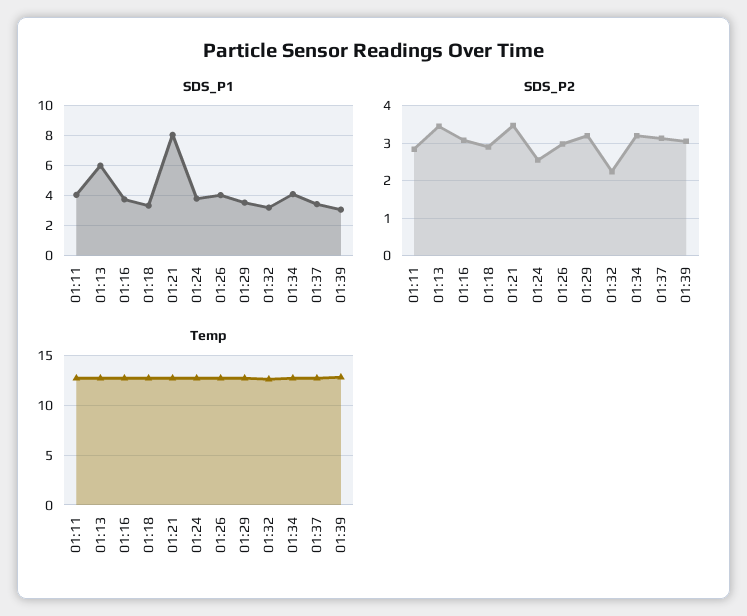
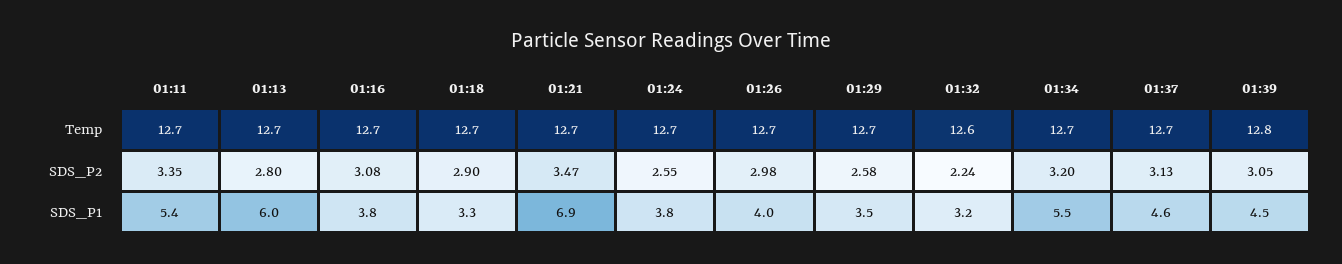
SDS_P1, 01:11: 4 -> 5.4
SDS_P1, 01:21: 8 -> 6.9
SDS_P1, 01:34: 4 -> 5.5
SDS_P1, 01:37: 3.5 -> 4.6
SDS_P1, 01:39: 3 -> 4.5
SDS_P2, 01:11: 2.8 -> 3.35
SDS_P2, 01:13: 3.4 -> 2.8
SDS_P2, 01:29: 3.2 -> 2.58

